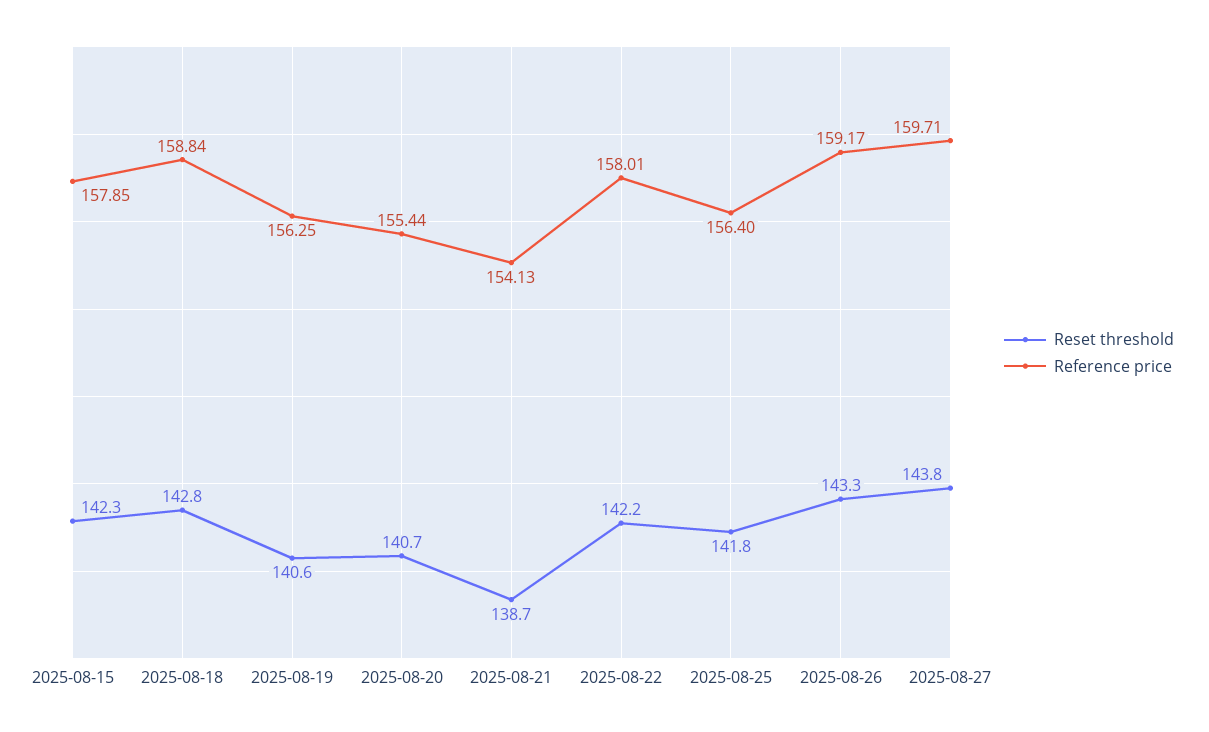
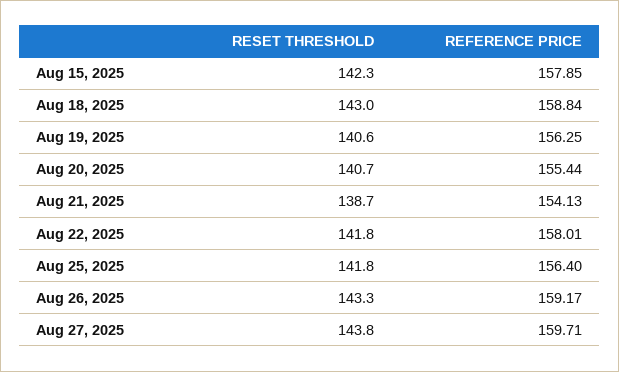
Reset threshold, 2025-08-18: 142.8 -> 143
Reset threshold, 2025-08-22: 142.2 -> 141.8

